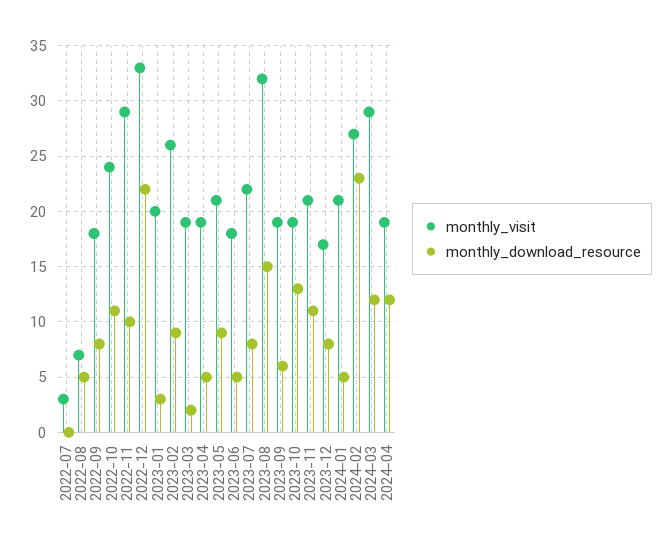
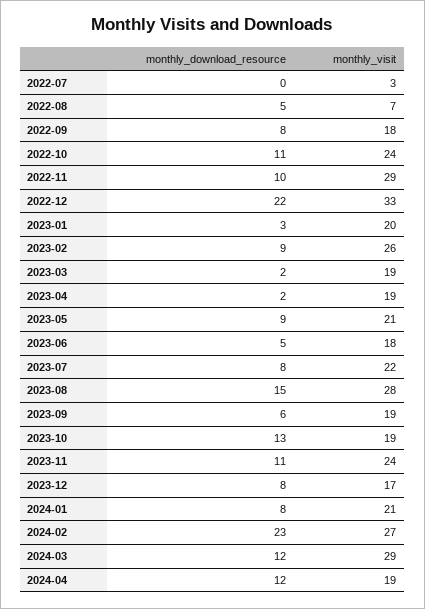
monthly_download_resource, 2023-04: 5 -> 2
monthly_visit, 2023-08: 32 -> 28
monthly_visit, 2023-11: 21 -> 24
monthly_download_resource, 2024-01: 5 -> 8

